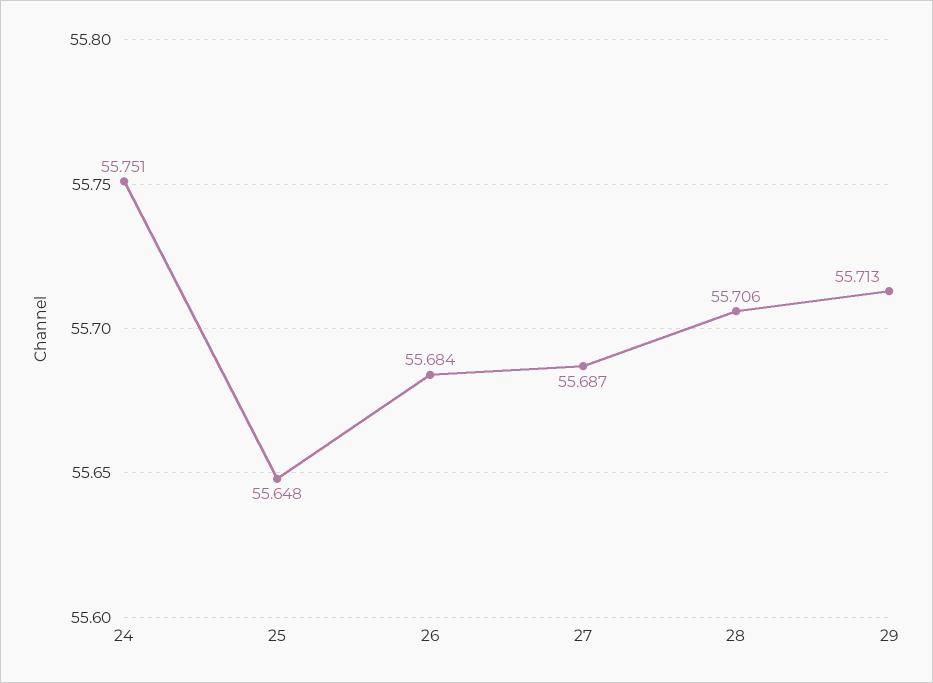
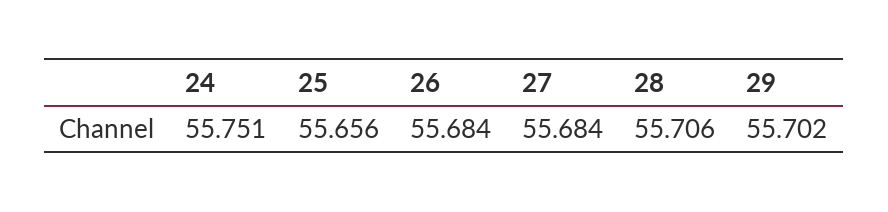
25: 55.648 -> 55.656
27: 55.687 -> 55.684
29: 55.713 -> 55.702

